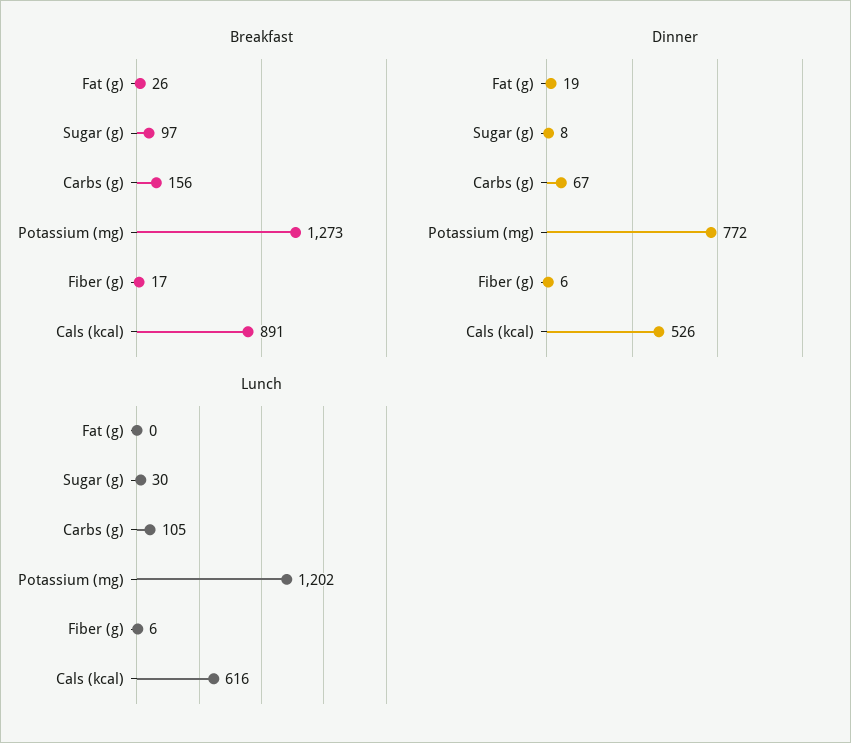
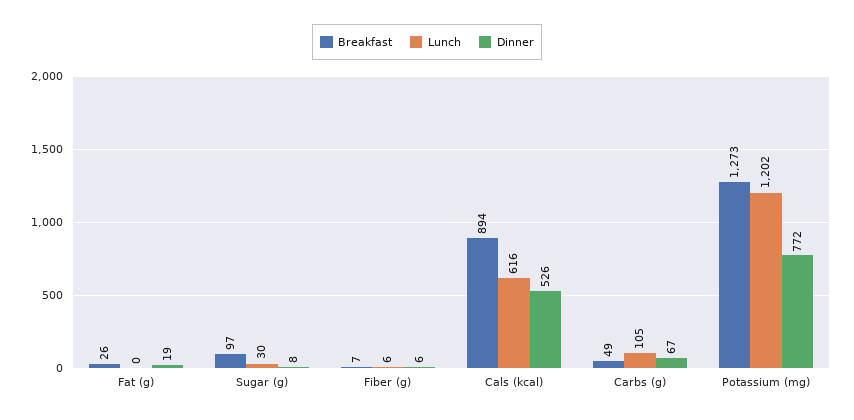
Breakfast, Carbs (g): 156 -> 49
Breakfast, Fiber (g): 17 -> 7
Breakfast, Cals (kcal): 891 -> 894

